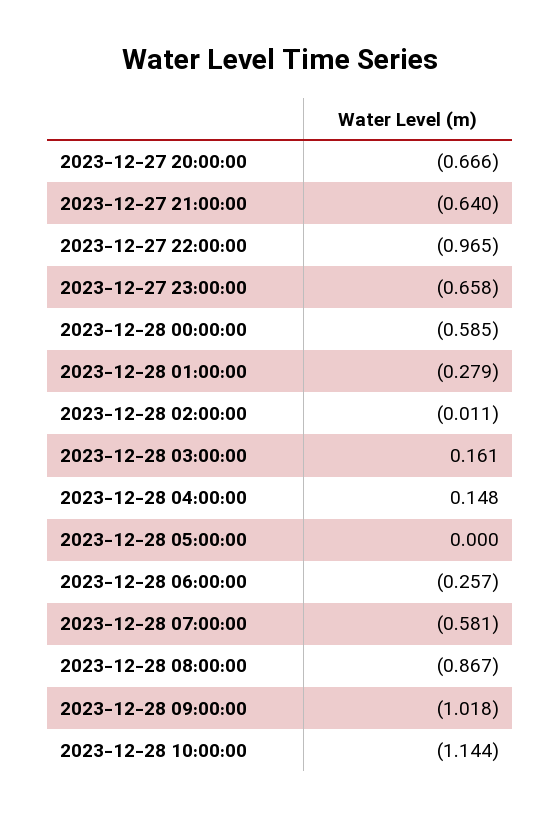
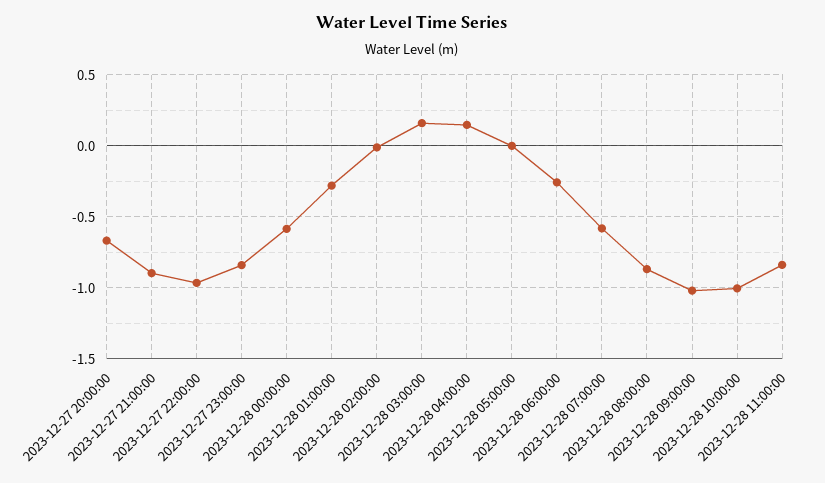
2023-12-27 21:00:00: -0.64 -> -0.9
2023-12-27 23:00:00: -0.658 -> -0.85
2023-12-28 10:00:00: -1.144 -> -1
2023-12-28 11:00:00: none -> -0.85

